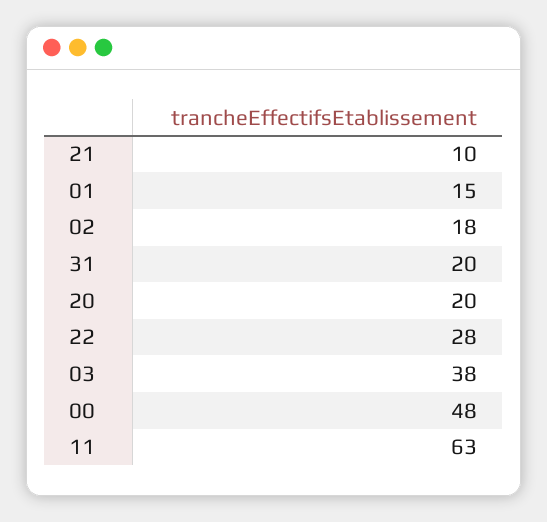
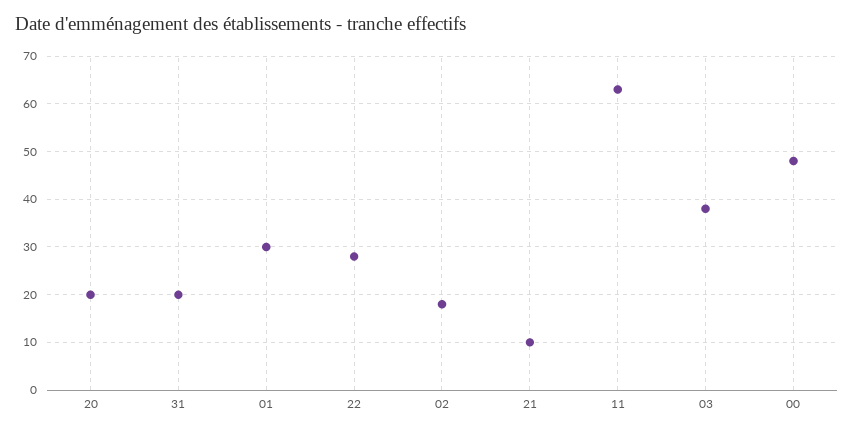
01: 15 -> 30

